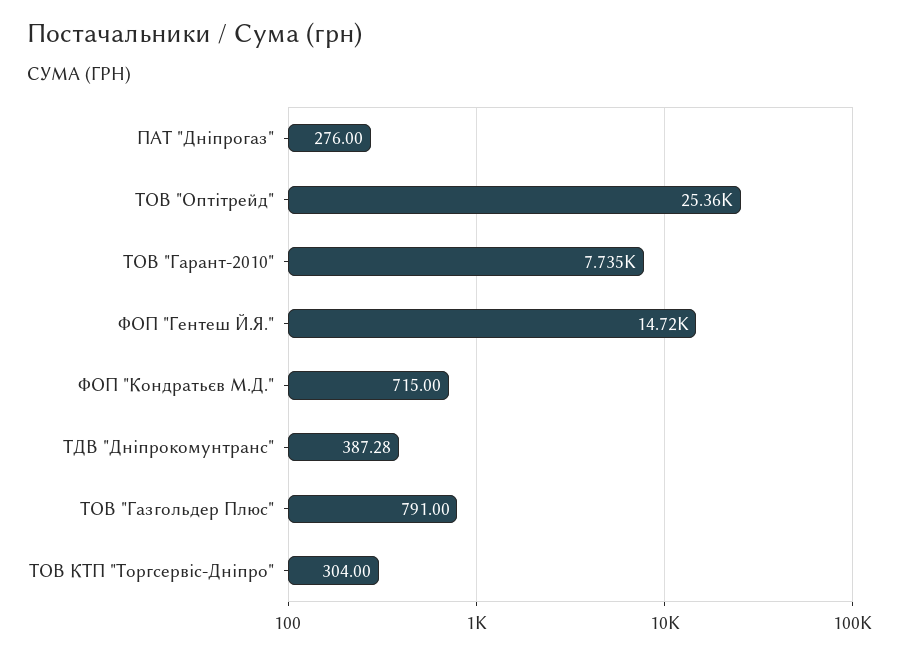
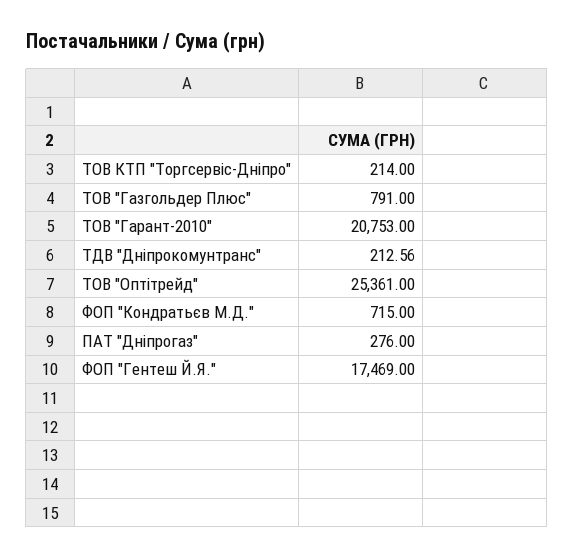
ТОВ "Гарант-2010": 7735 -> 20753
ФОП "Гентеш Й.Я.": 14720 -> 17469
ТДВ "Дніпрокомунтранс": 387.28 -> 212.56
ТОВ КТП "Торгсервіс-Дніпро": 304 -> 214

